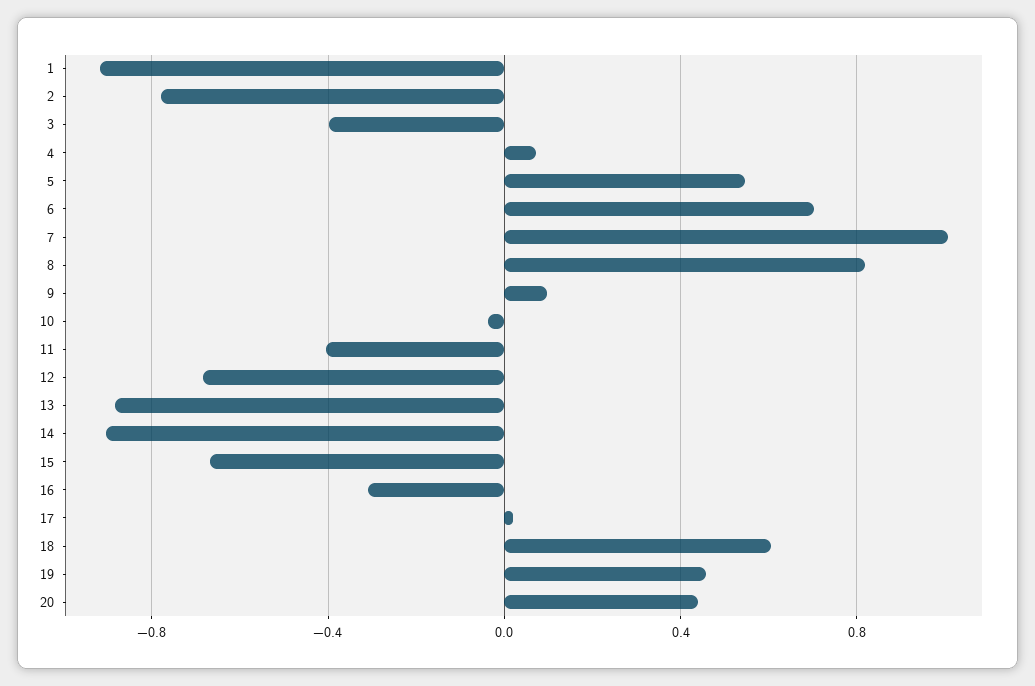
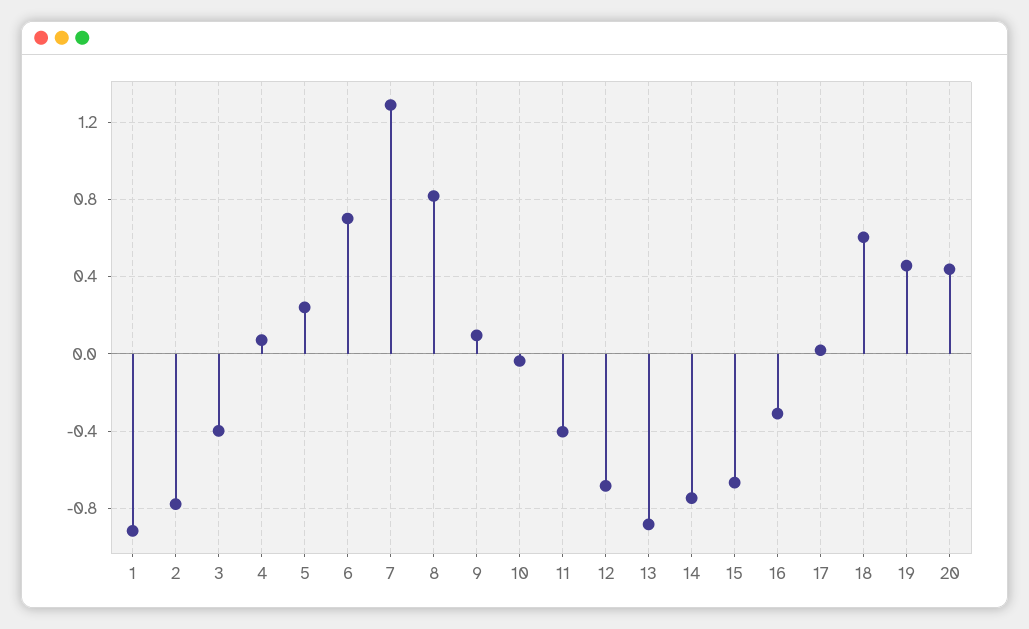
5: 0.55 -> 0.25
7: 1 -> 1.3
14: -0.9 -> -0.75

